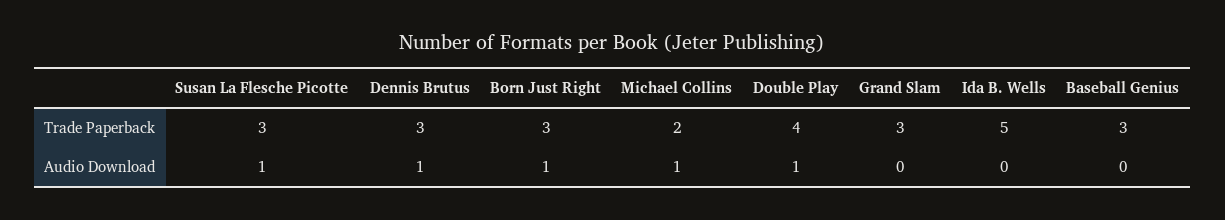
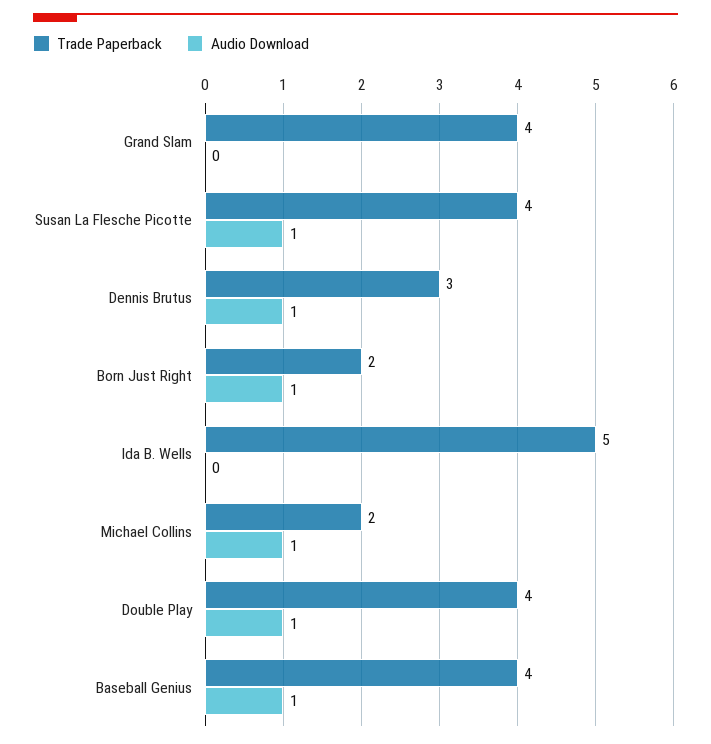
Trade Paperback, Susan La Flesche Picotte: 3 -> 4
Trade Paperback, Born Just Right: 3 -> 2
Trade Paperback, Grand Slam: 3 -> 4
Trade Paperback, Baseball Genius: 3 -> 4
Audio Download, Baseball Genius: 0 -> 1

